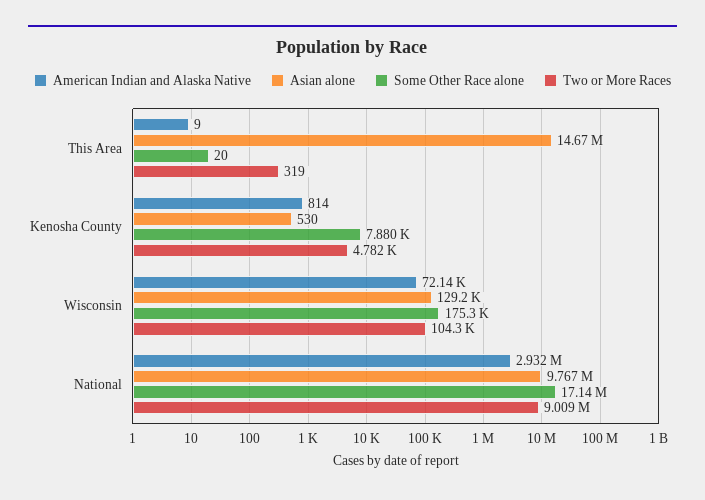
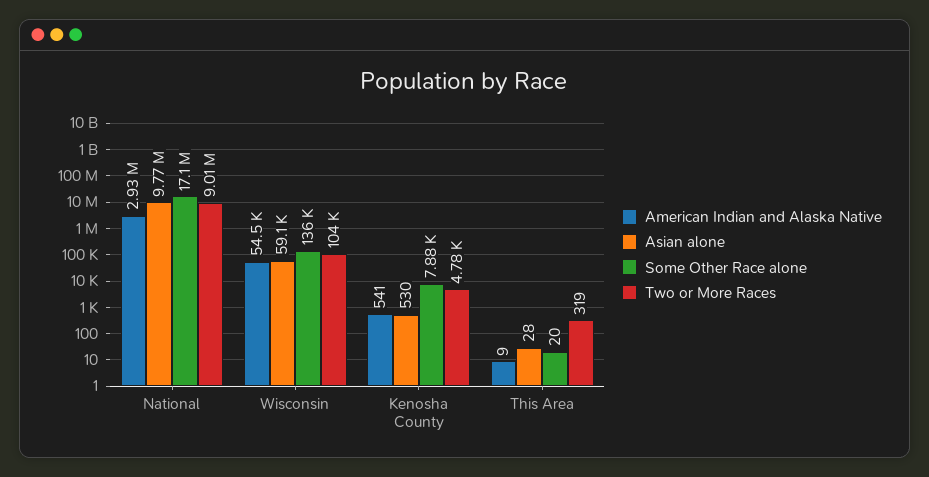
Asian alone, This Area: 14670000 -> 28
American Indian and Alaska Native, Kenosha County: 814 -> 541
American Indian and Alaska Native, Wisconsin: 72140 -> 54500
Asian alone, Wisconsin: 129200 -> 59100
Some Other Race alone, Wisconsin: 175300 -> 136000

